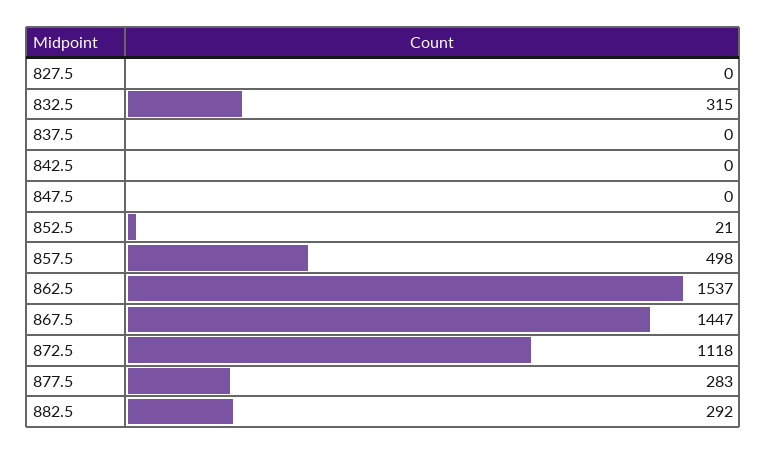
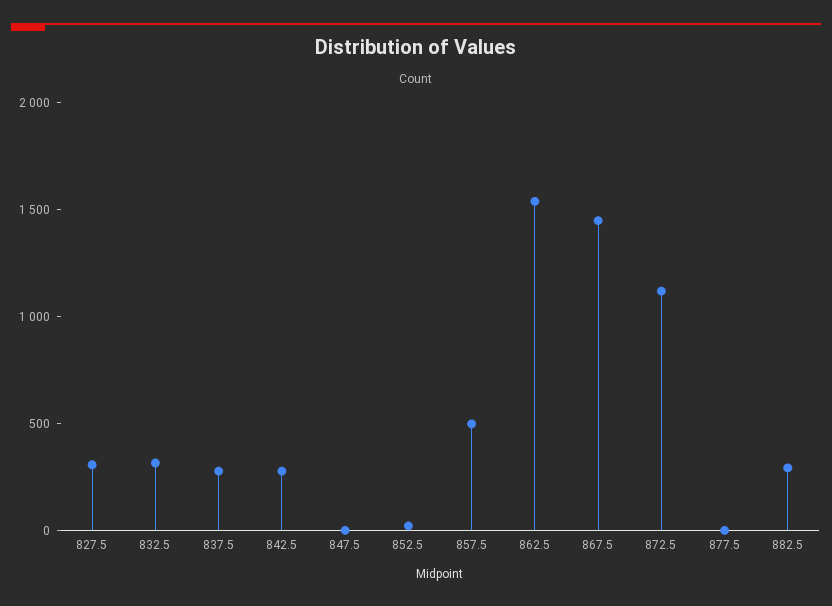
827.5: 0 -> 300
837.5: 0 -> 300
842.5: 0 -> 300
877.5: 283 -> 0

